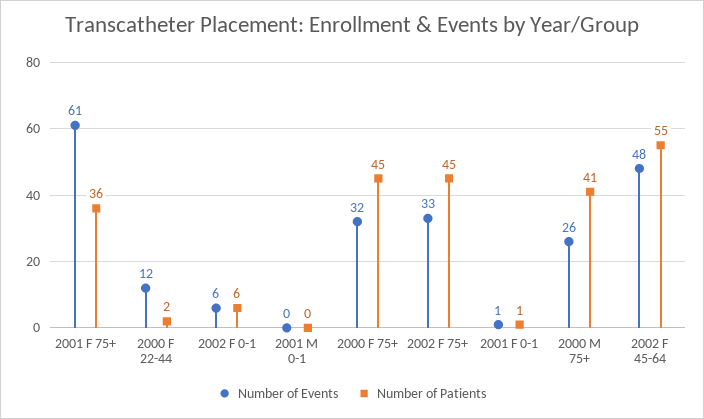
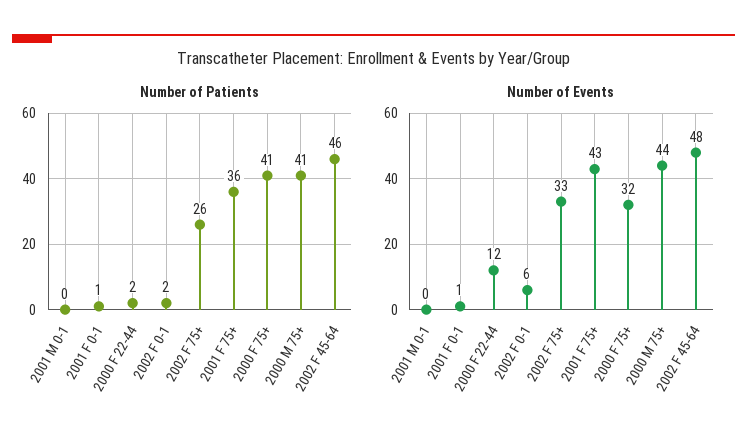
Number of Events, 2001 F 75+: 61 -> 43
Number of Patients, 2002 F 0-1: 6 -> 2
Number of Patients, 2000 F 75+: 45 -> 41
Number of Patients, 2002 F 75+: 45 -> 26
Number of Events, 2000 M 75+: 26 -> 44
Number of Patients, 2002 F 45-64: 55 -> 46

